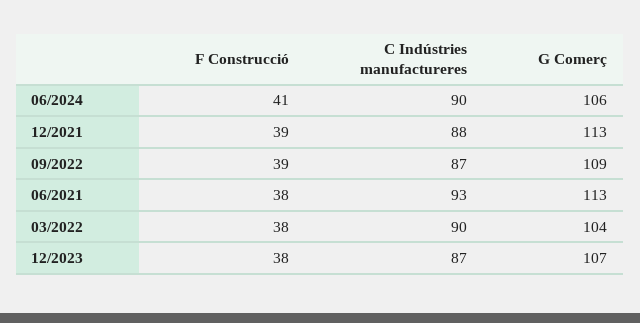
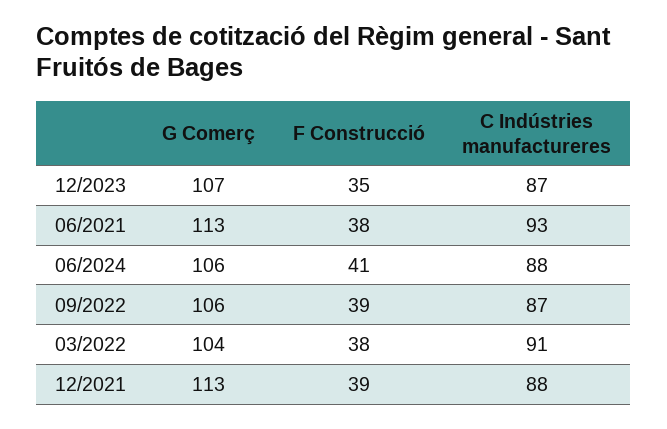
C Indústries manufactureres, 06/2024: 90 -> 88
G Comerç, 09/2022: 109 -> 106
C Indústries manufactureres, 03/2022: 90 -> 91
F Construcció, 12/2023: 38 -> 35

